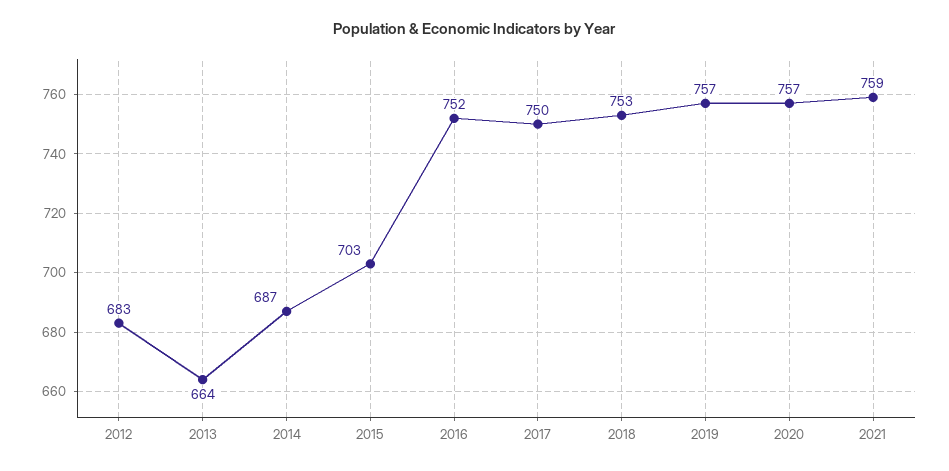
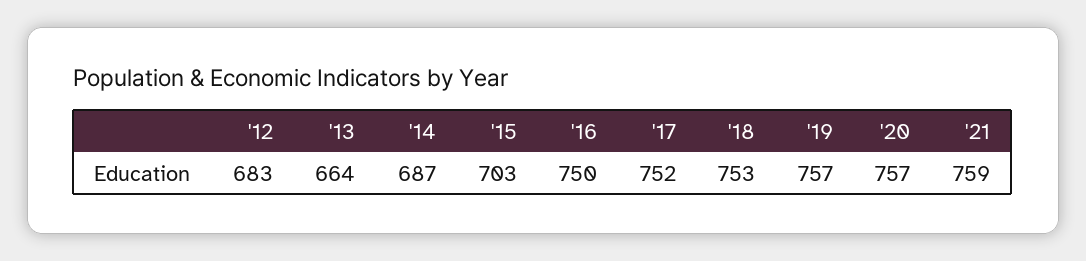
2016: 752 -> 750
2017: 750 -> 752

